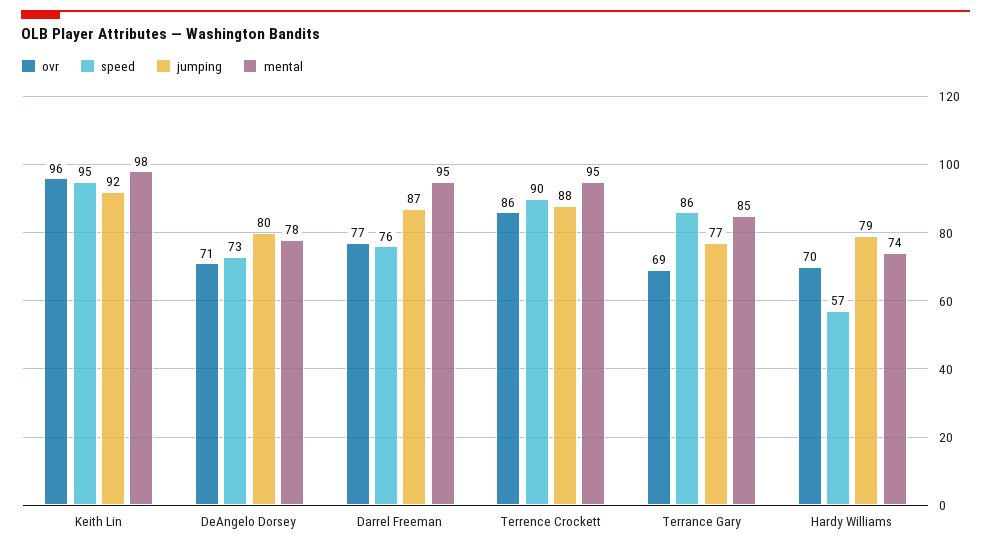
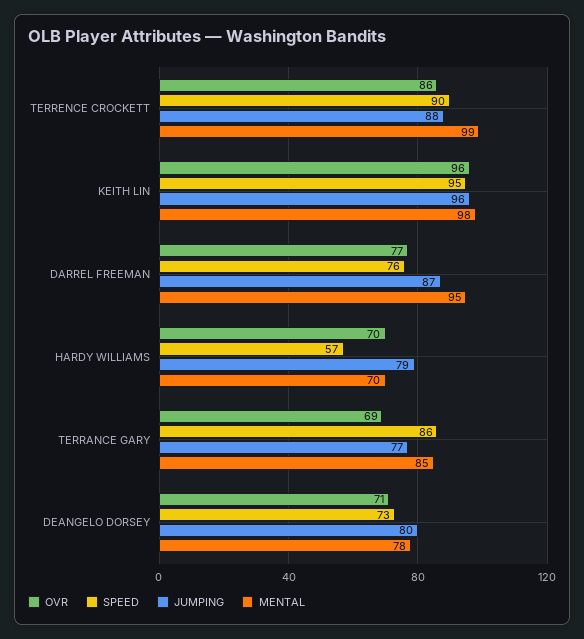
jumping, Keith Lin: 92 -> 96
mental, Terrence Crockett: 95 -> 99
mental, Hardy Williams: 74 -> 70

